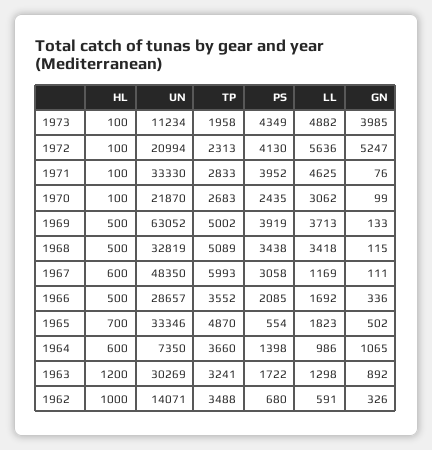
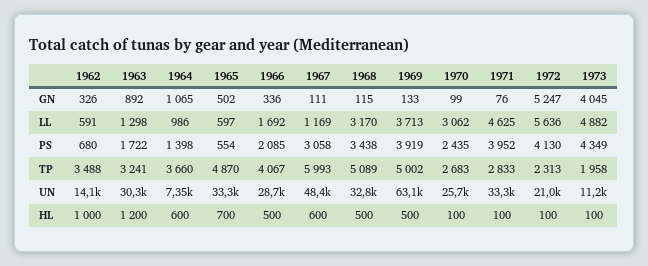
GN, 1973: 3985 -> 4045
UN, 1970: 21870 -> 25700
LL, 1968: 3418 -> 3170
TP, 1966: 3552 -> 4067
LL, 1965: 1823 -> 597

